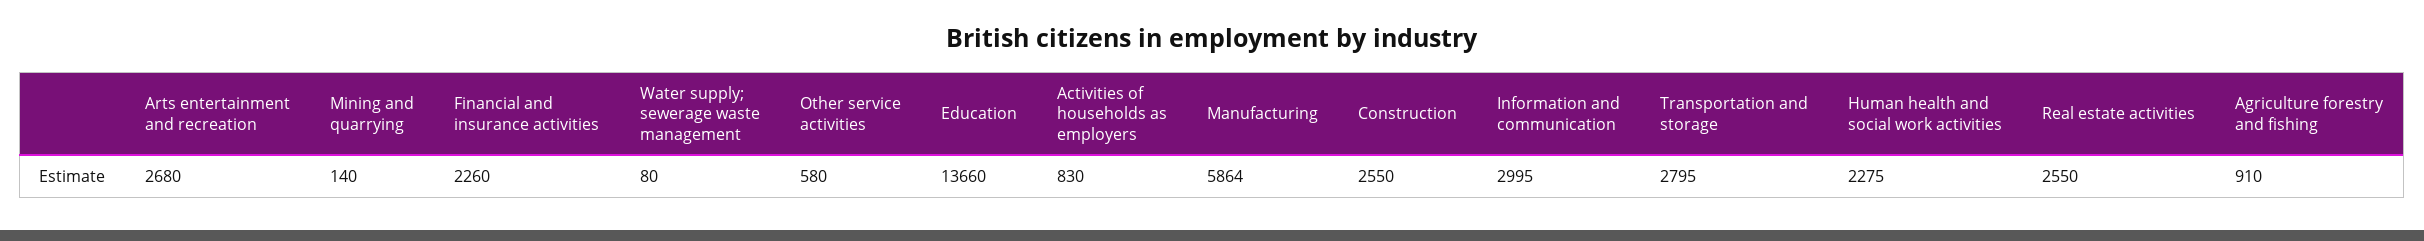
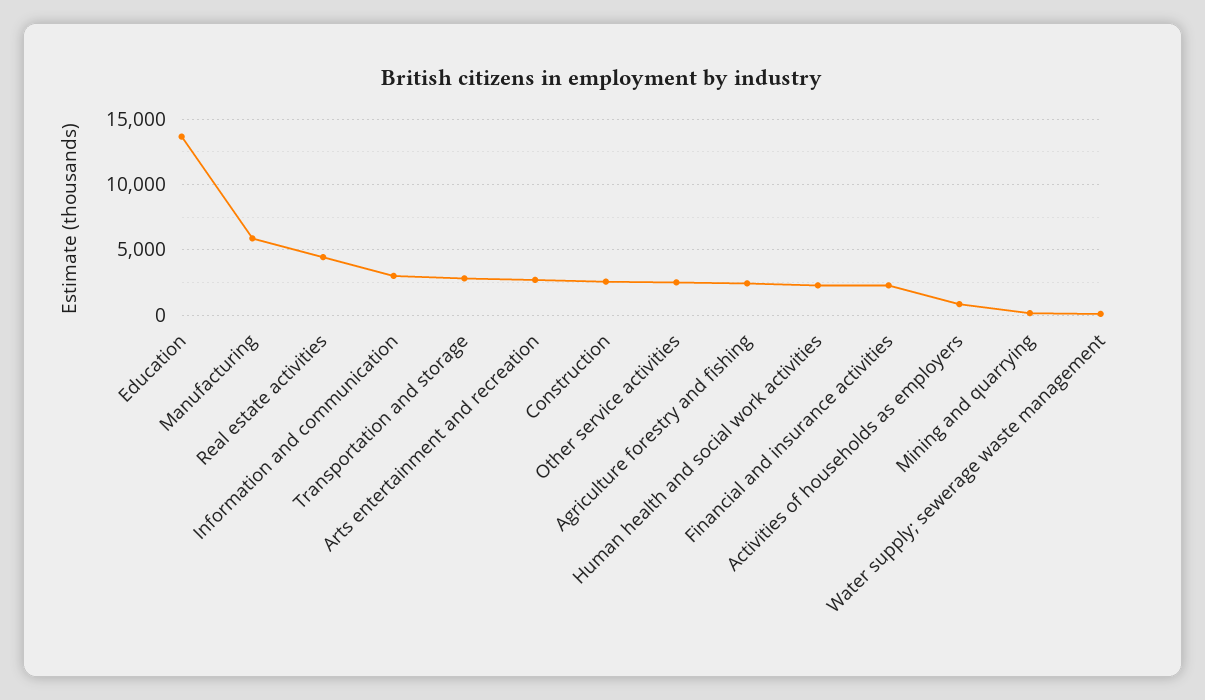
Other service activities: 580 -> 2500
Real estate activities: 2550 -> 4500
Agriculture forestry and fishing: 910 -> 2500

